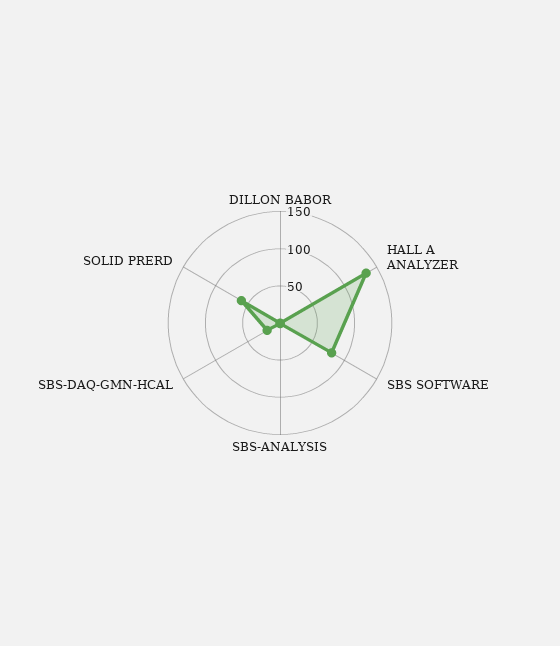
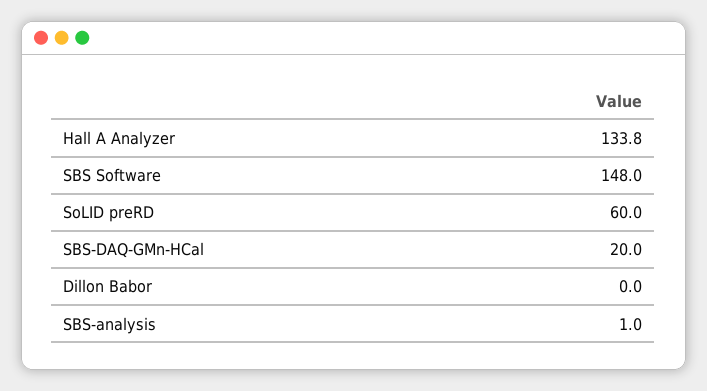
SBS SOFTWARE: 75 -> 148

